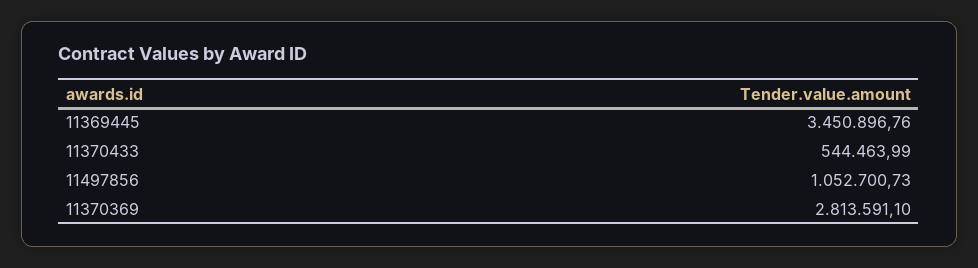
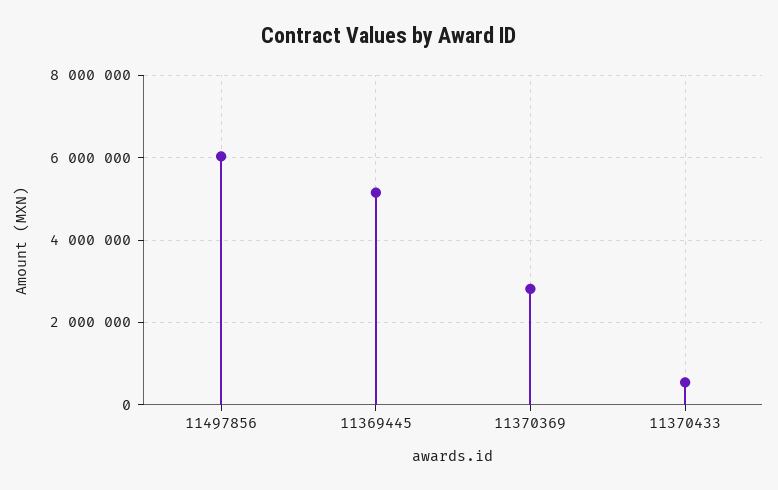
11369445: 3450896.76 -> 5200000
11497856: 1052700.73 -> 6000000

